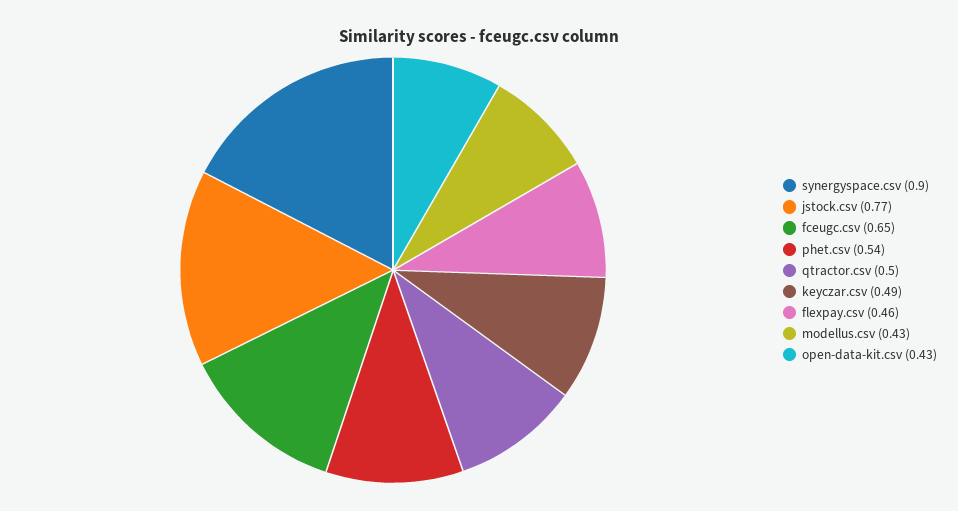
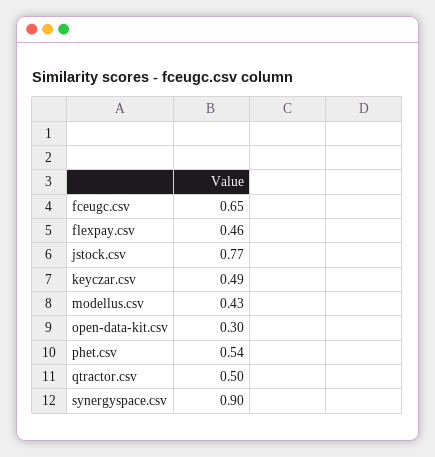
open-data-kit.csv: 0.43 -> 0.3

